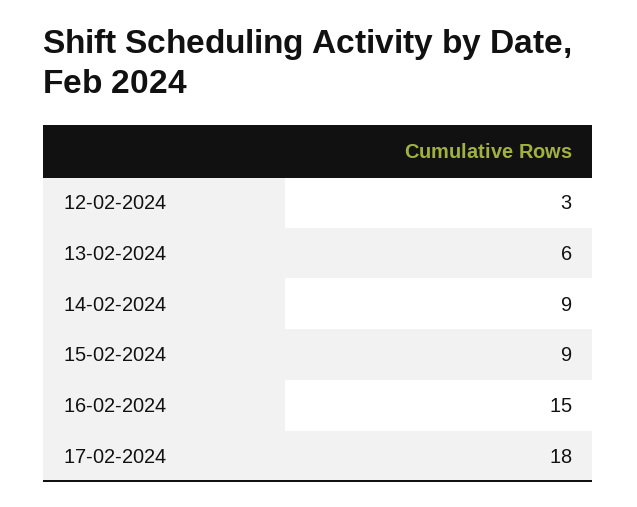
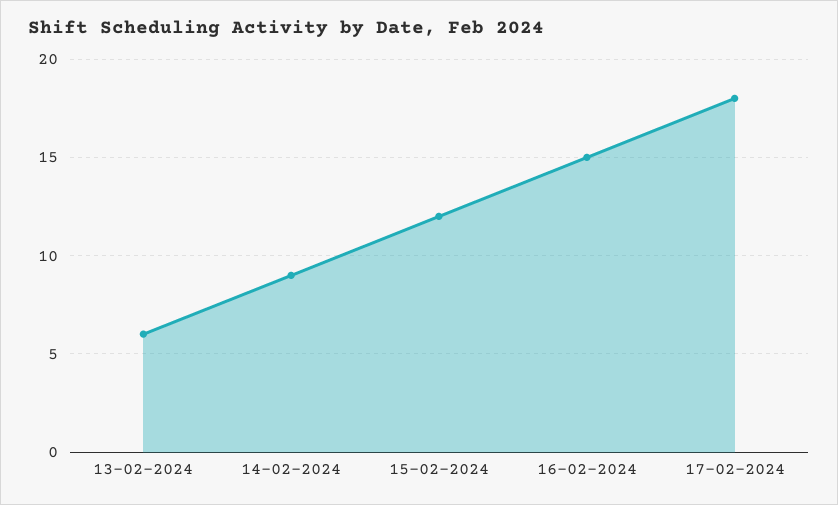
12-02-2024: 3 -> none
15-02-2024: 9 -> 12

